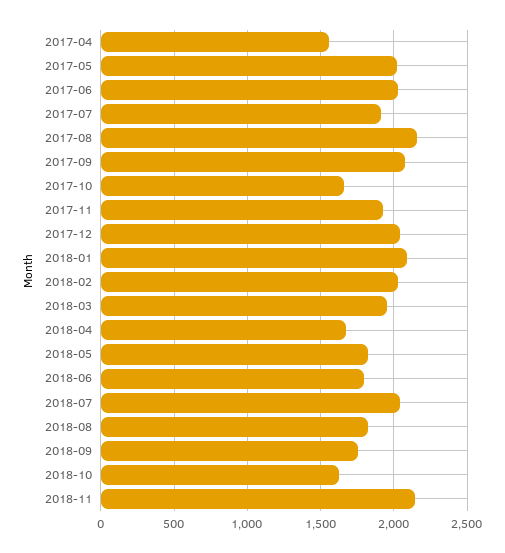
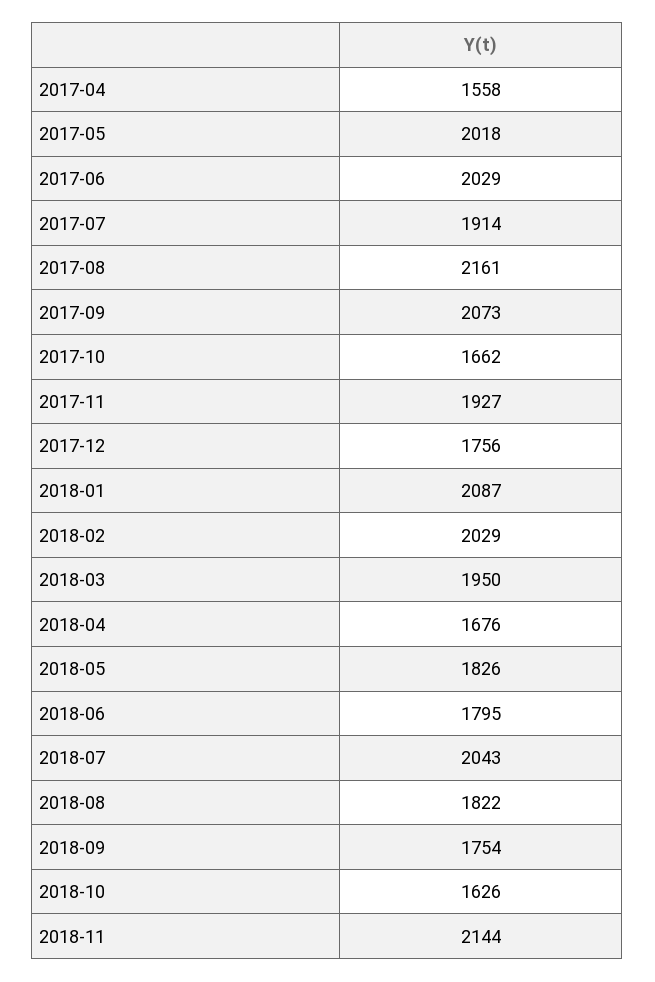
2017-12: 2050 -> 1756

